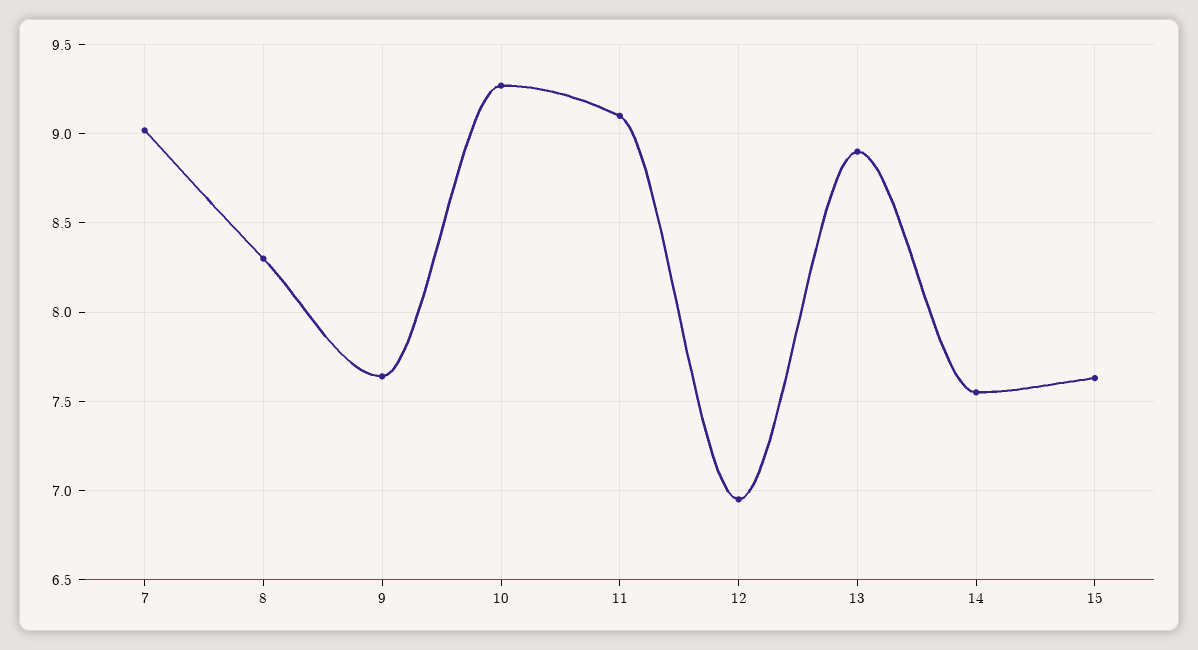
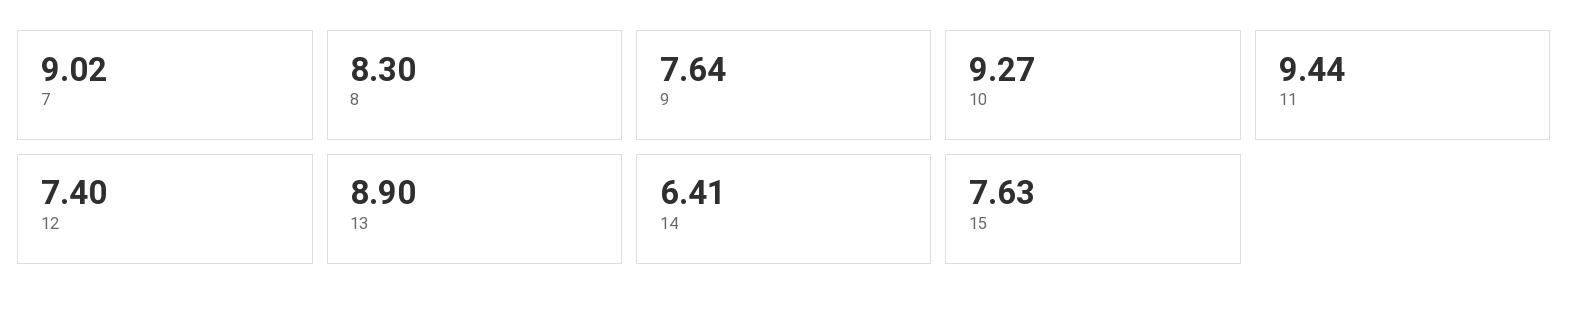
11: 9.1 -> 9.44
12: 6.95 -> 7.4
14: 7.55 -> 6.41

